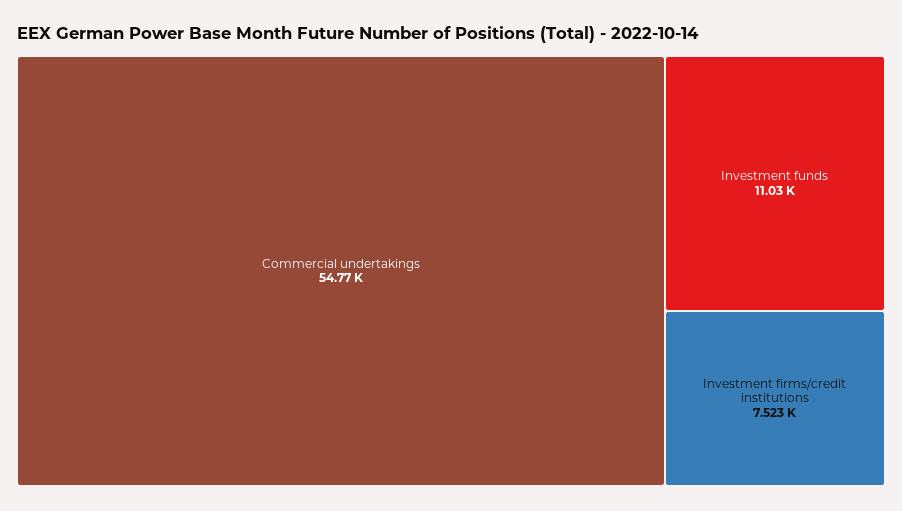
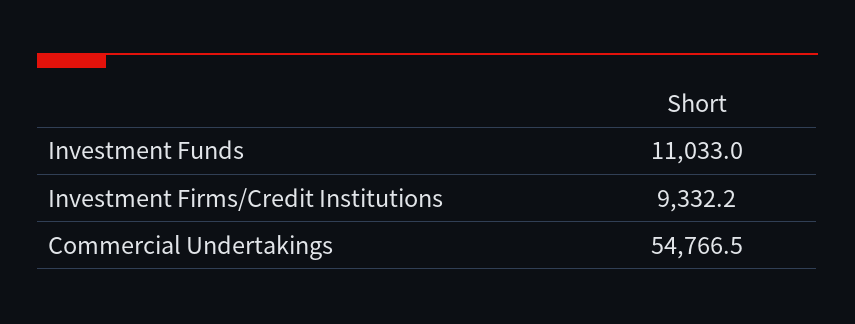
Investment firms/credit institutions: 7523 -> 9332.2

